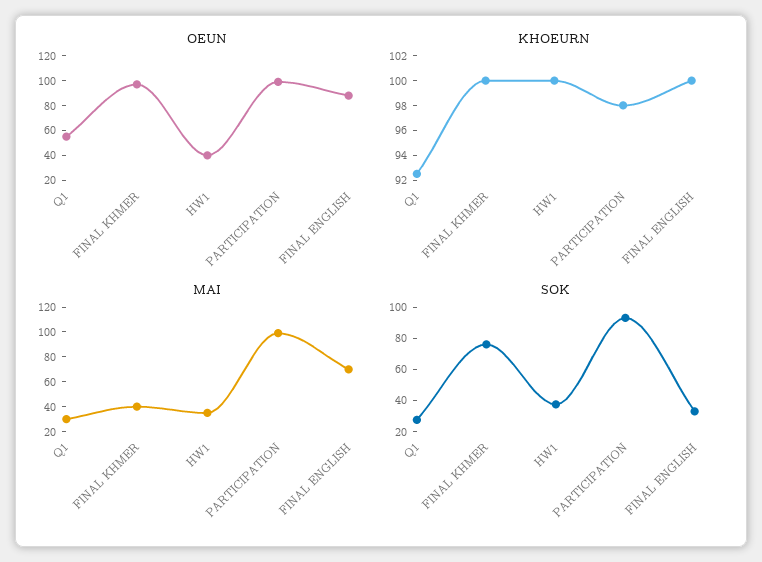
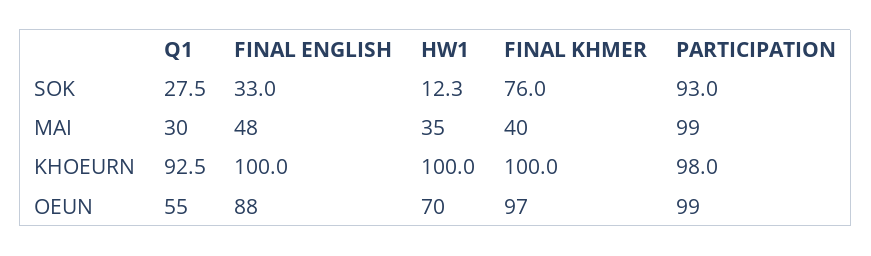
OEUN, HW1: 40 -> 70
MAI, FINAL ENGLISH: 70 -> 48
SOK, HW1: 40 -> 12.3

